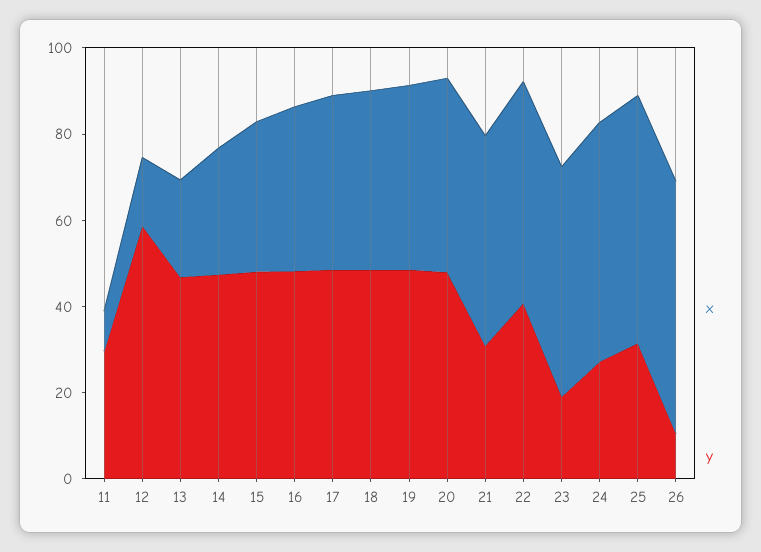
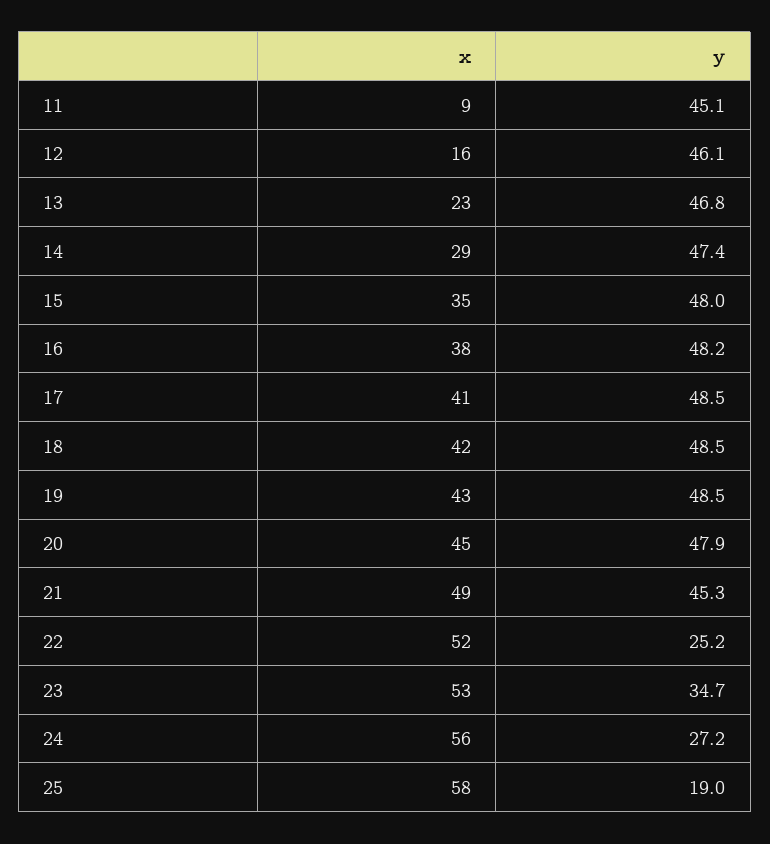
y, 11: 30 -> 45.1
y, 12: 60 -> 46.1
y, 21: 30 -> 45.3
y, 22: 40 -> 25.2
y, 23: 20 -> 34.7
y, 25: 30 -> 19
x, 26: 60 -> none
y, 26: 10 -> none

